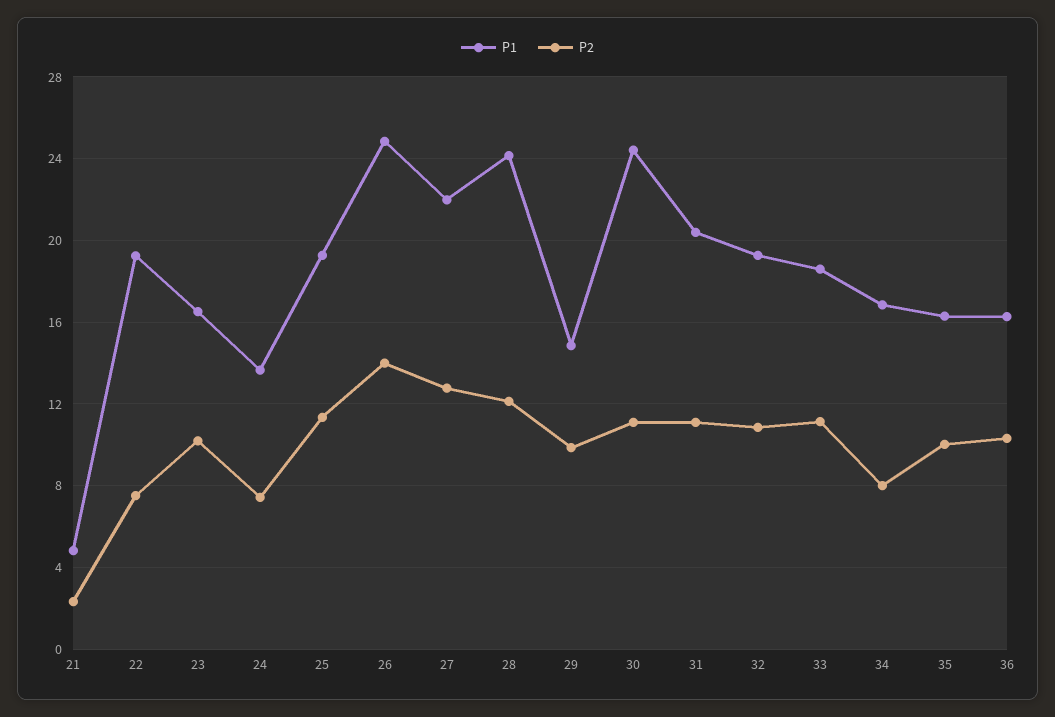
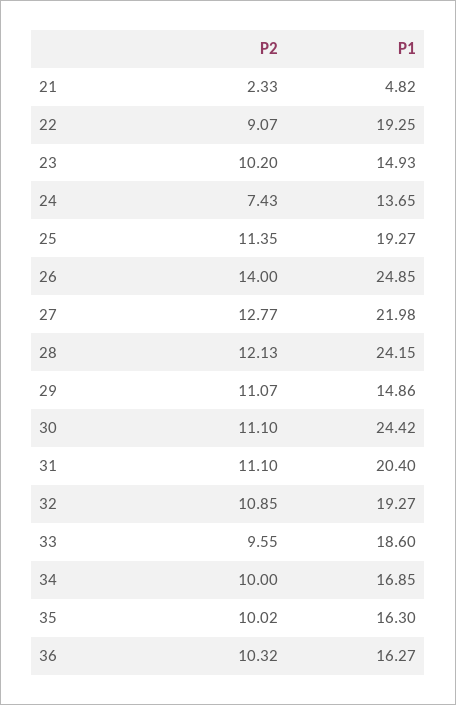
P2, 22: 7.5 -> 9.07
P1, 23: 16.5 -> 14.93
P2, 29: 10 -> 11.07
P2, 33: 11 -> 9.55
P2, 34: 8 -> 10

